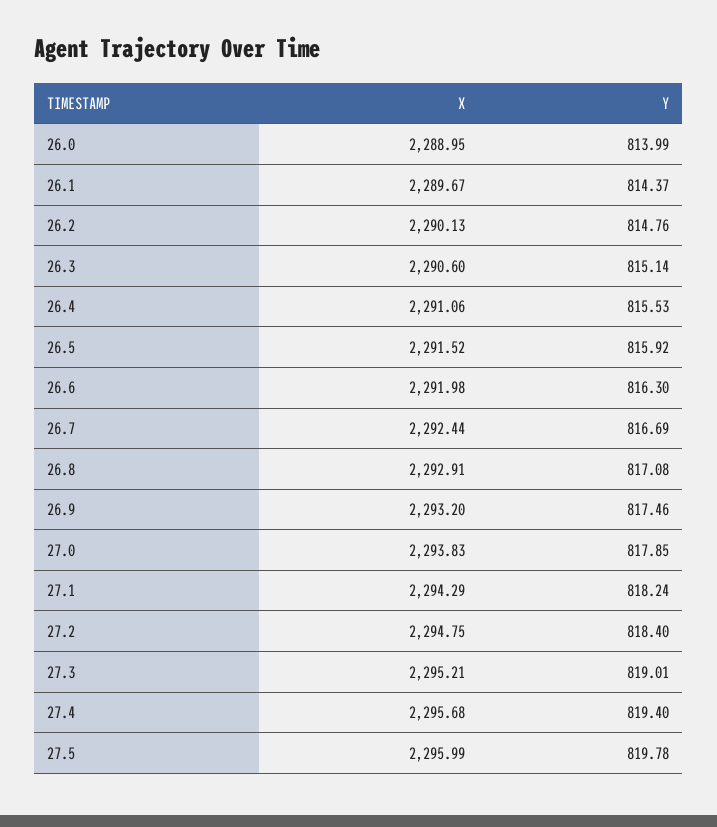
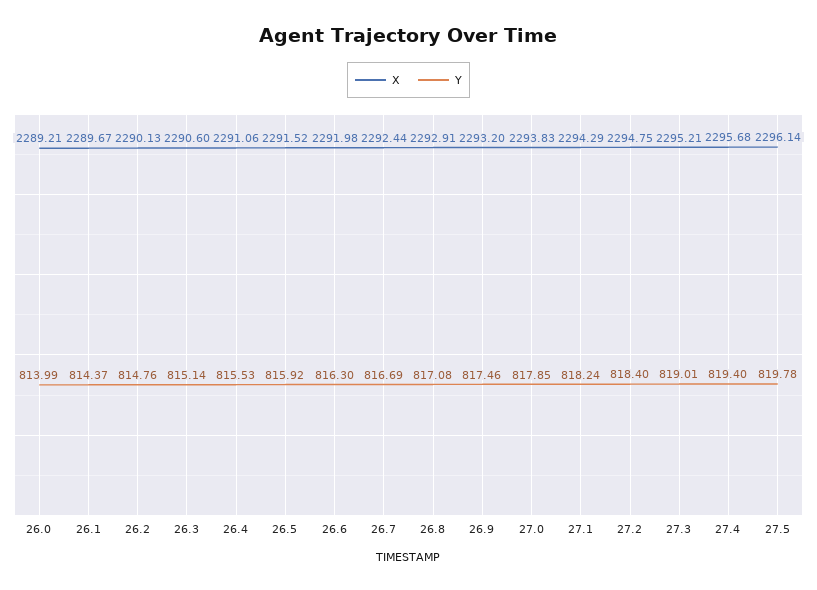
X, 26.0: 2288.95 -> 2289.21
X, 27.5: 2295.99 -> 2296.14

